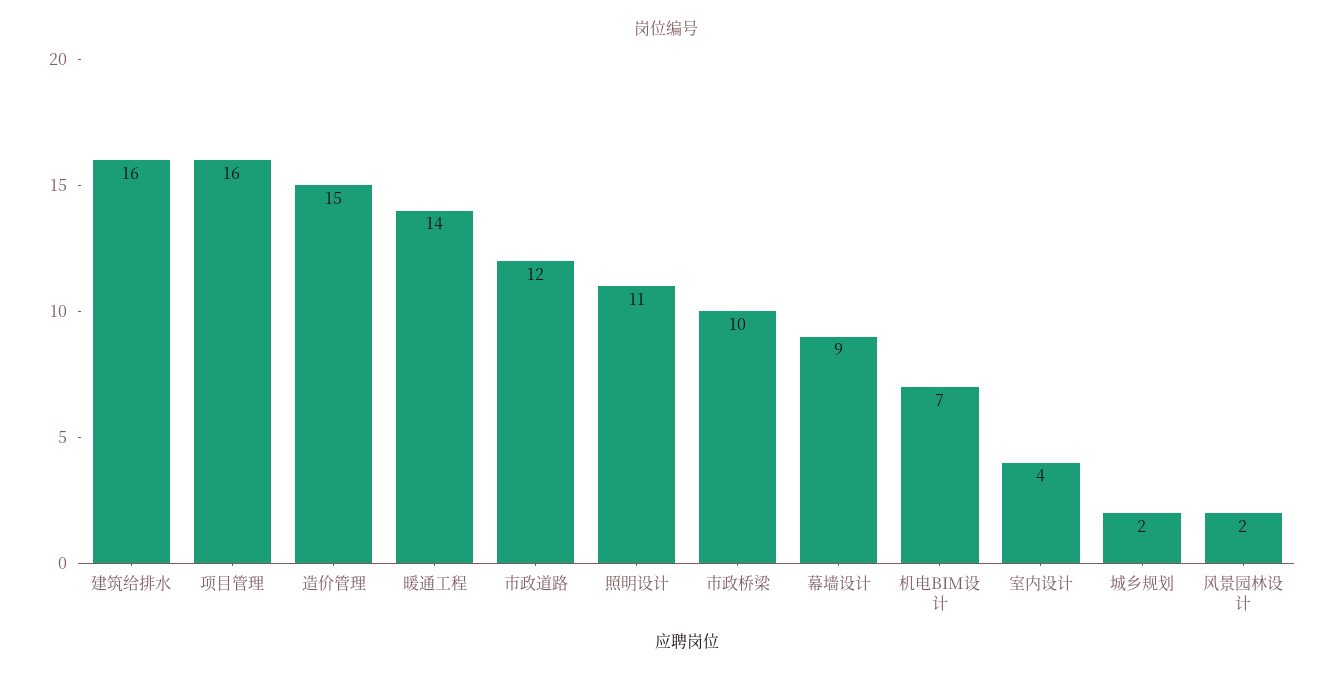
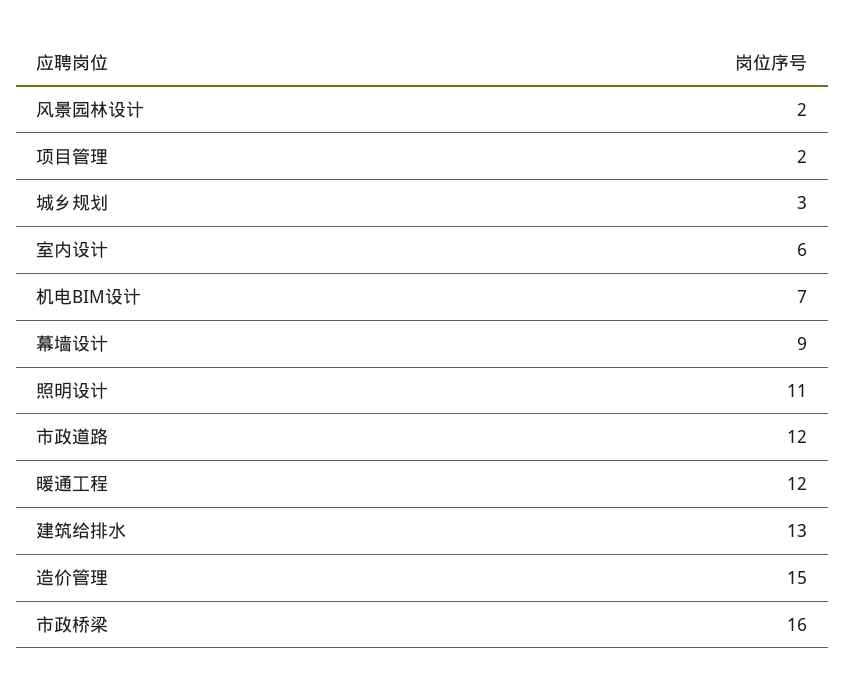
建筑给排水: 16 -> 13
项目管理: 16 -> 2
暖通工程: 14 -> 12
市政桥梁: 10 -> 16
室内设计: 4 -> 6
城乡规划: 2 -> 3

